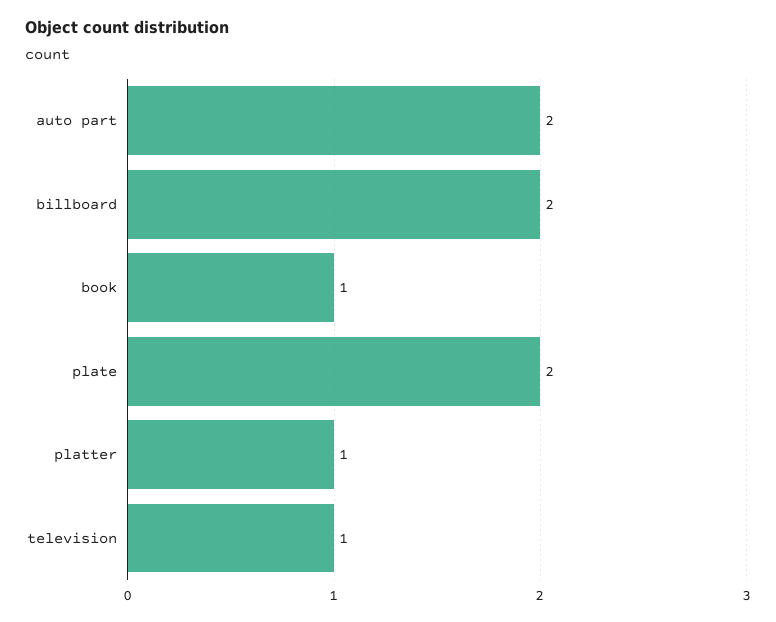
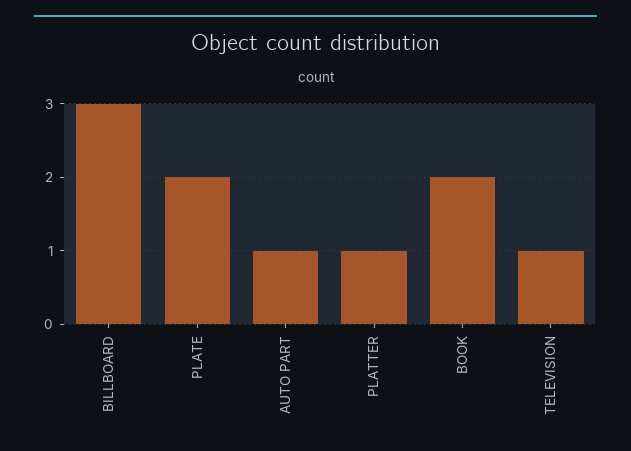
auto part: 2 -> 1
billboard: 2 -> 3
book: 1 -> 2

